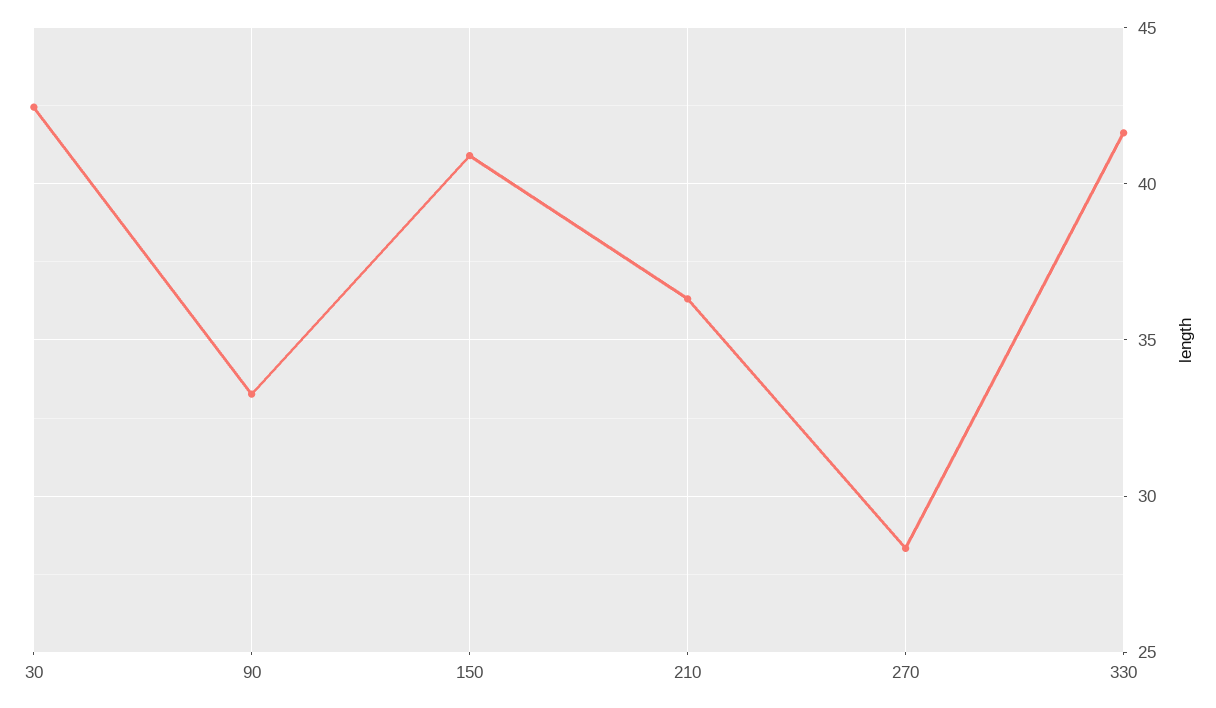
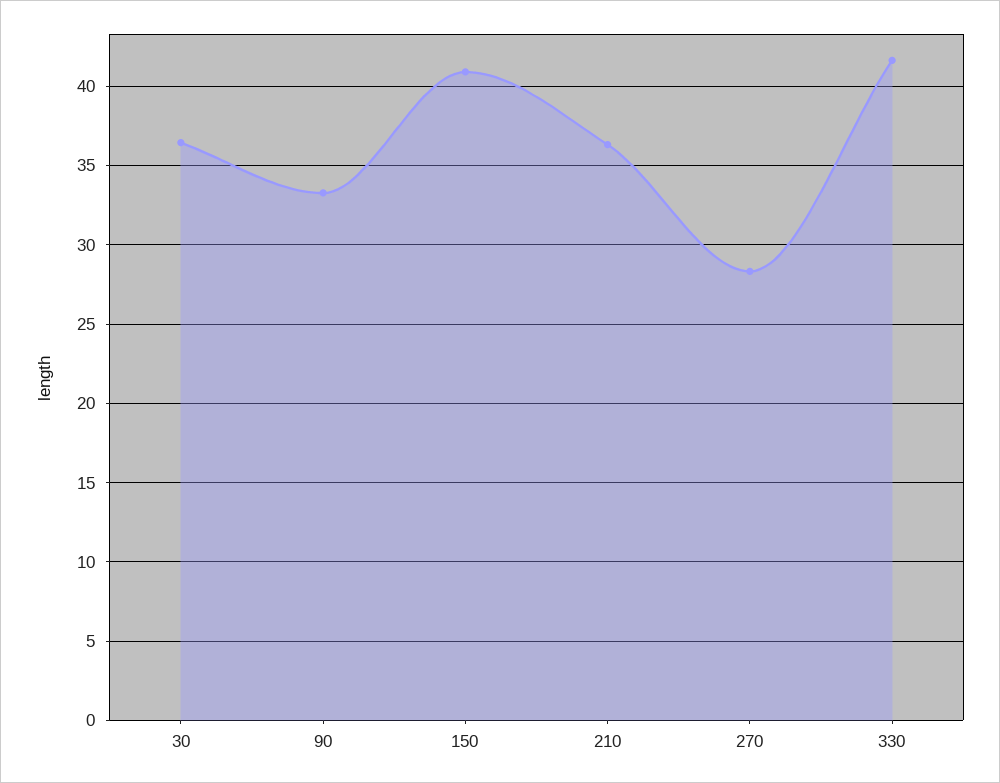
30: 42.5 -> 36.5

